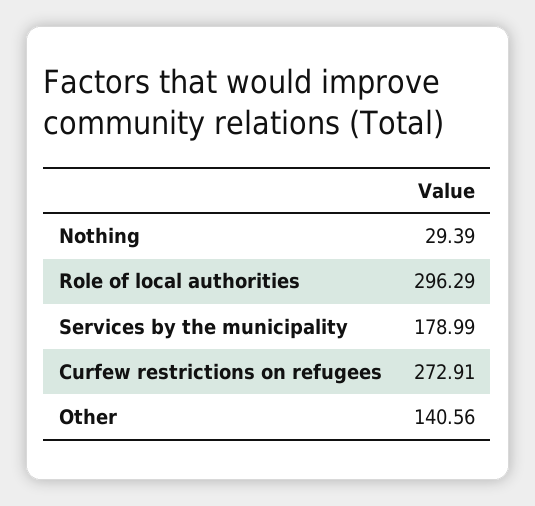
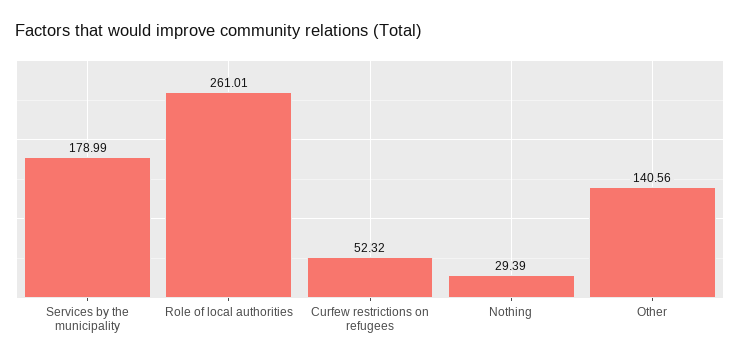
Role of local authorities: 296.29 -> 261.01
Curfew restrictions on refugees: 272.91 -> 52.32

